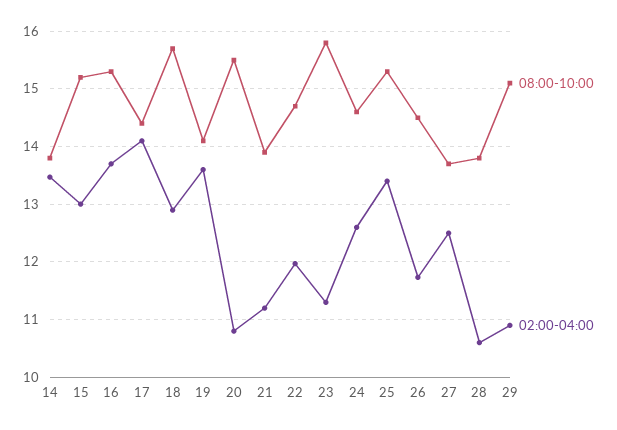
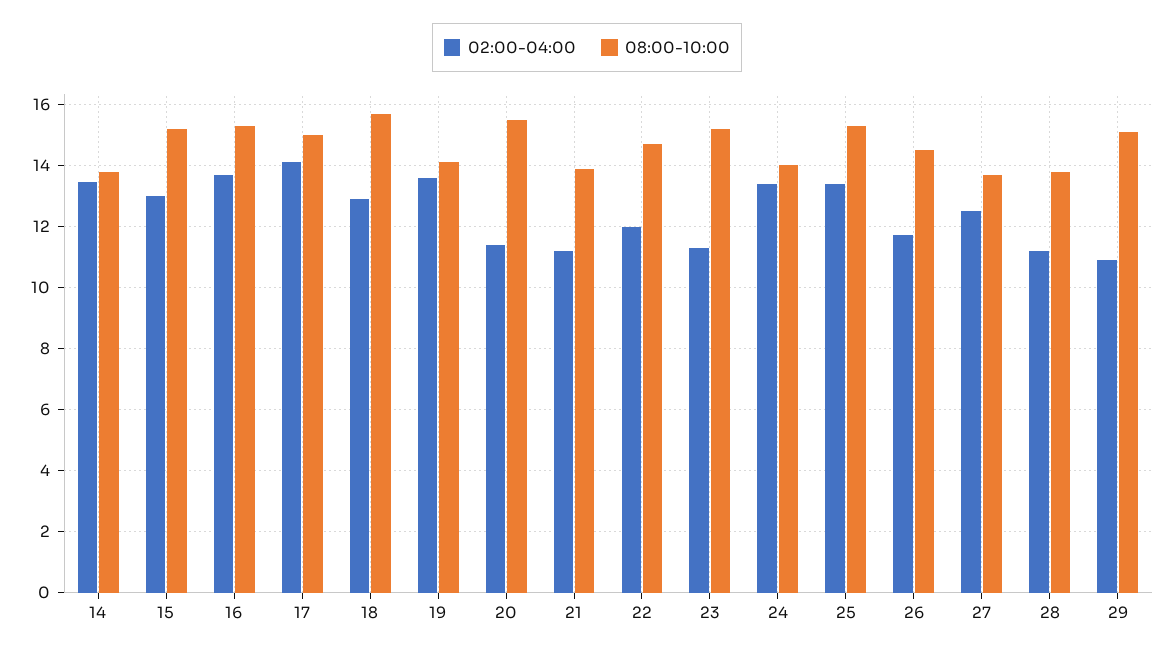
08:00-10:00, 17: 14.4 -> 15
02:00-04:00, 20: 10.8 -> 11.4
08:00-10:00, 23: 15.8 -> 15.2
08:00-10:00, 24: 14.6 -> 14
02:00-04:00, 24: 12.6 -> 13.4
02:00-04:00, 28: 10.6 -> 11.2

